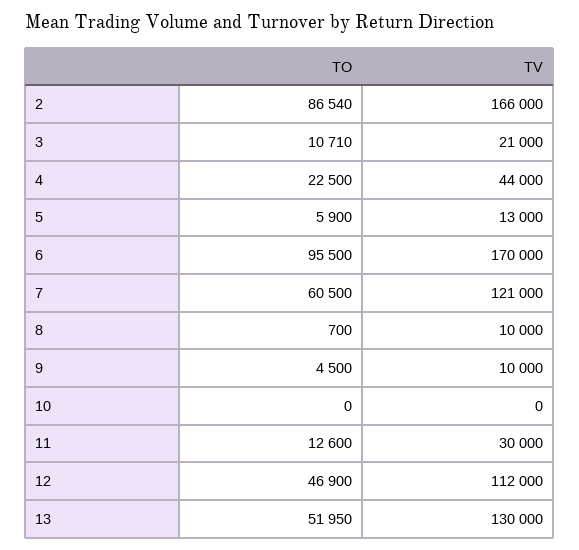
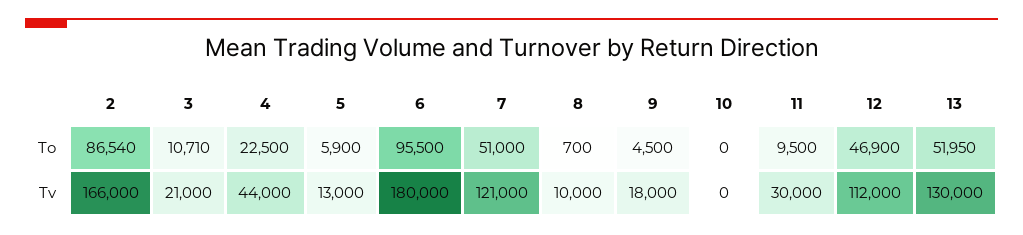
TV, 6: 170000 -> 180000
TO, 7: 60500 -> 51000
TV, 9: 10000 -> 18000
TO, 11: 12600 -> 9500

